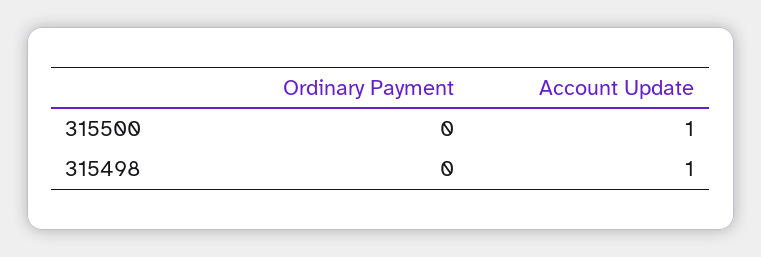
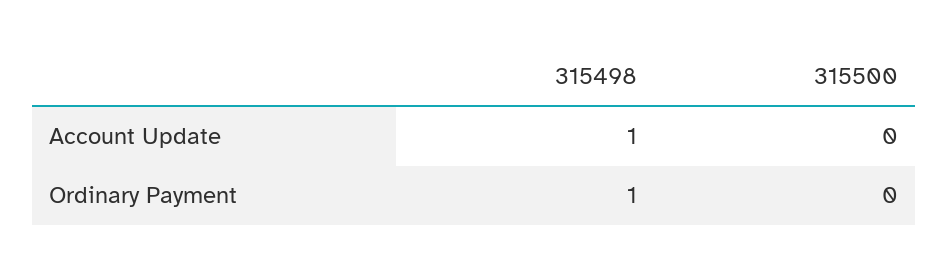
Account Update, 315500: 1 -> 0
Ordinary Payment, 315498: 0 -> 1

